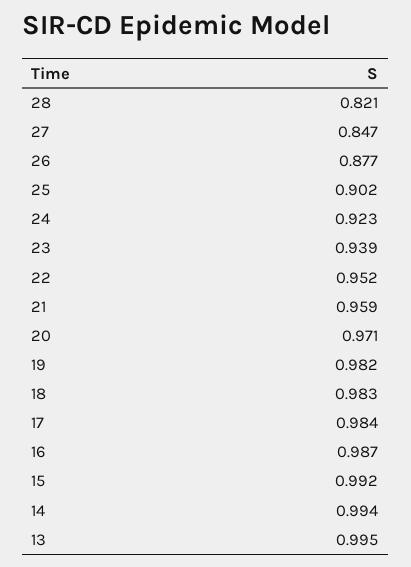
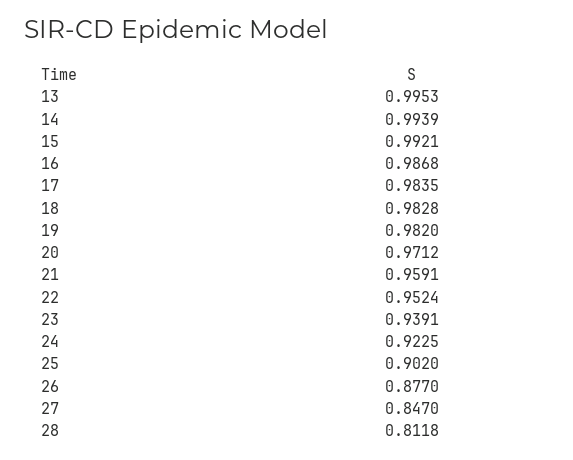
28: 0.821 -> 0.8118

